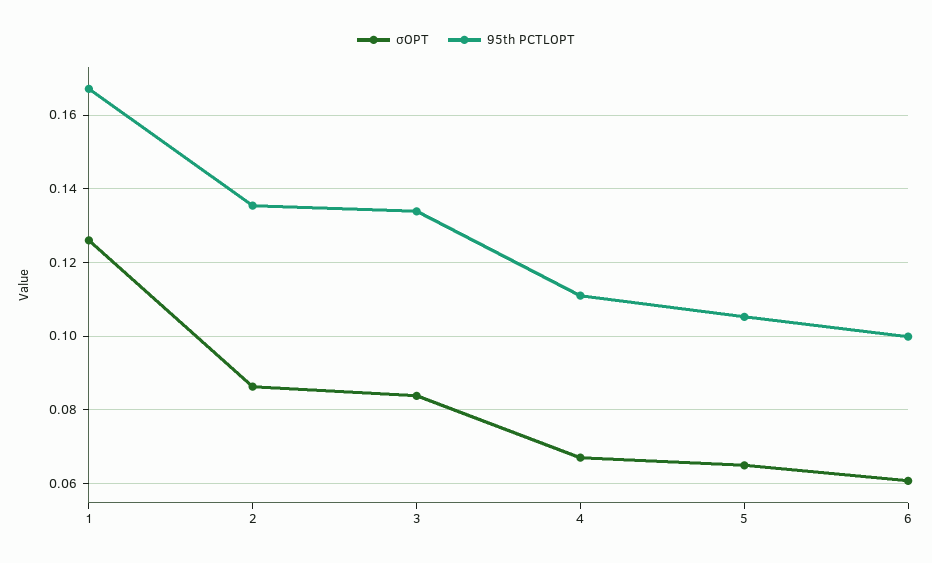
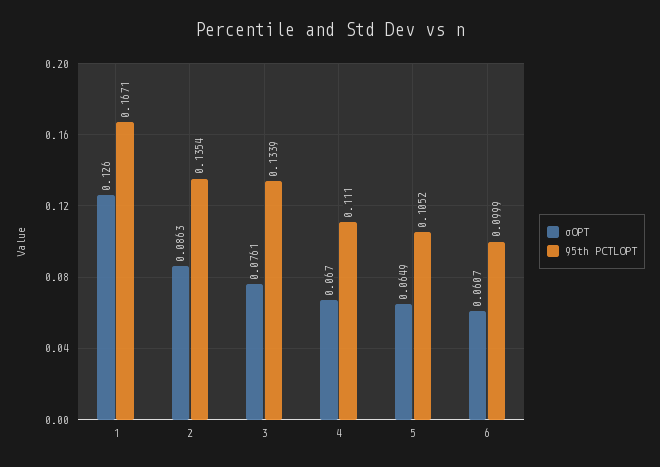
σOPT, 3: 0.084 -> 0.0761

